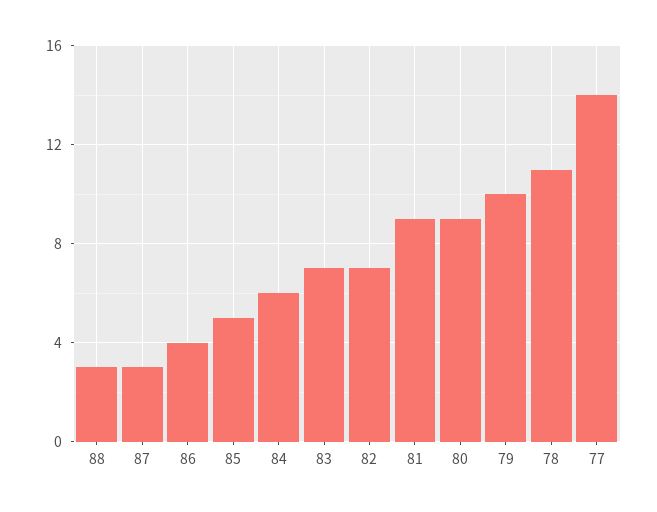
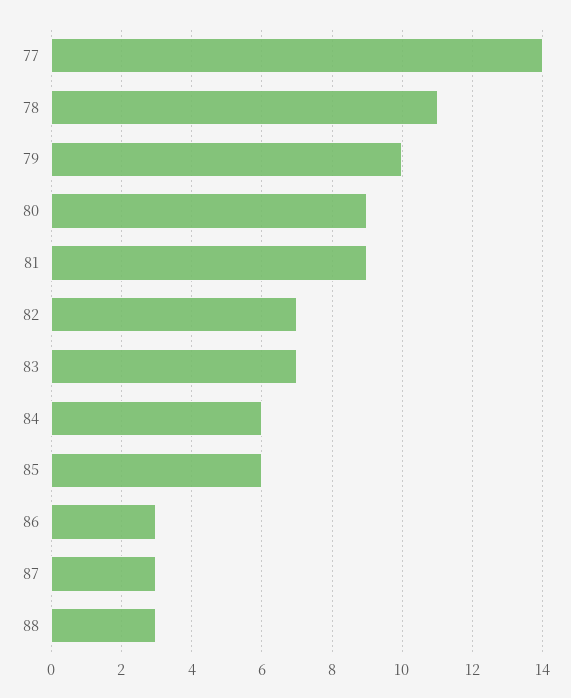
86: 4 -> 3
85: 5 -> 6

